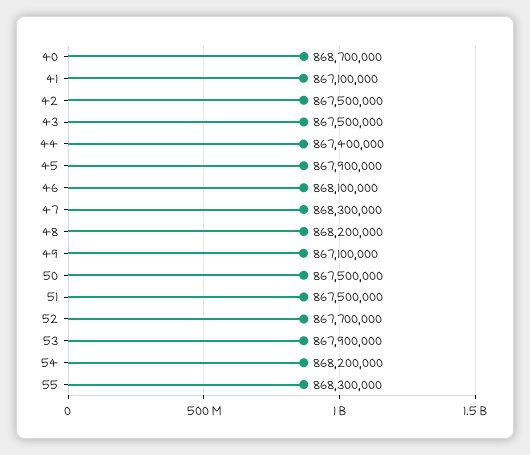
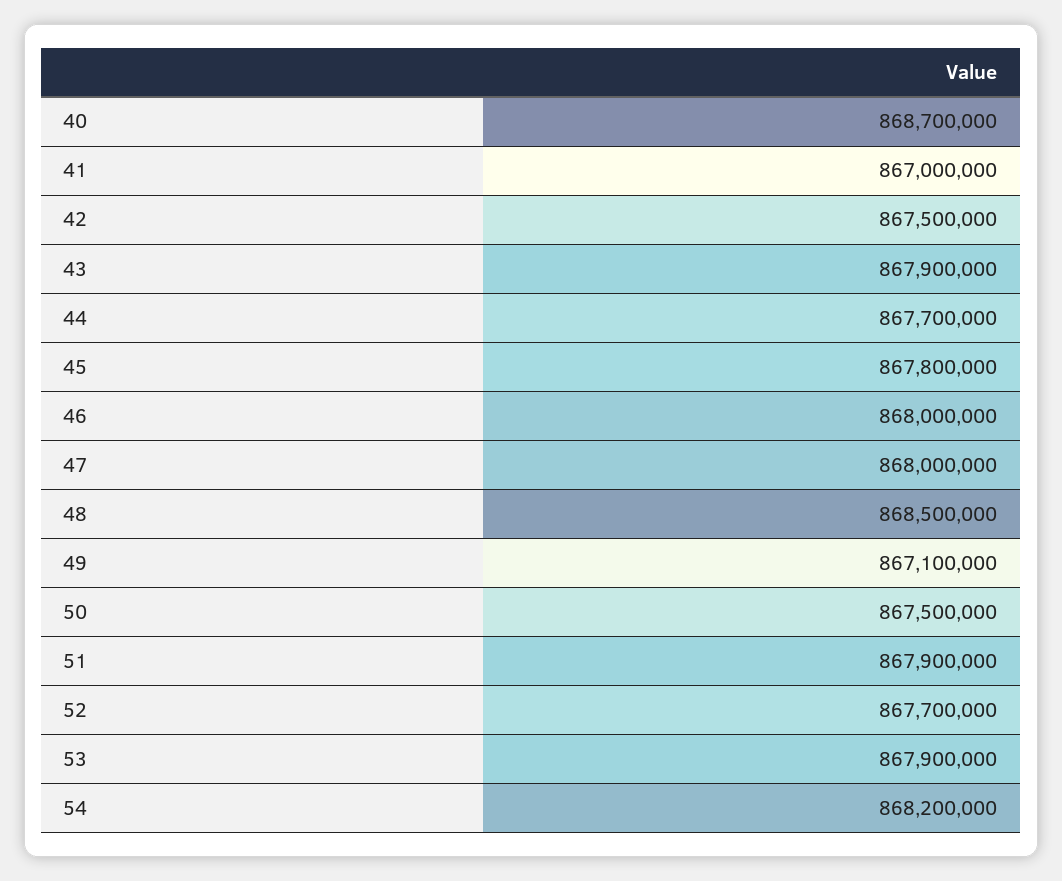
41: 867100000 -> 867000000
43: 867500000 -> 867900000
44: 867400000 -> 867700000
45: 867900000 -> 867800000
46: 868100000 -> 868000000
47: 868300000 -> 868000000
48: 868200000 -> 868500000
51: 867500000 -> 867900000
55: 868300000 -> none

